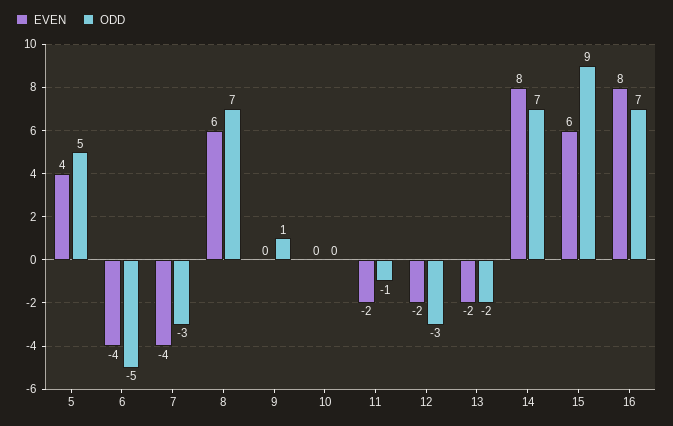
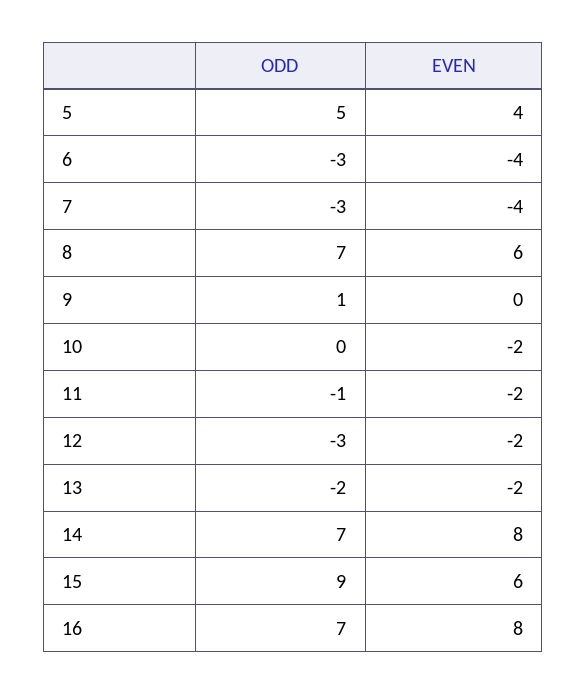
ODD, 6: -5 -> -3
EVEN, 10: 0 -> -2

